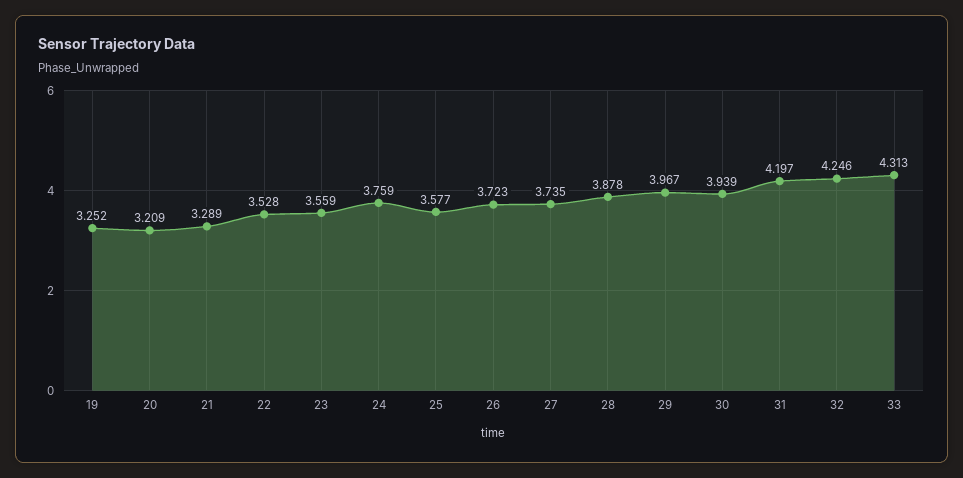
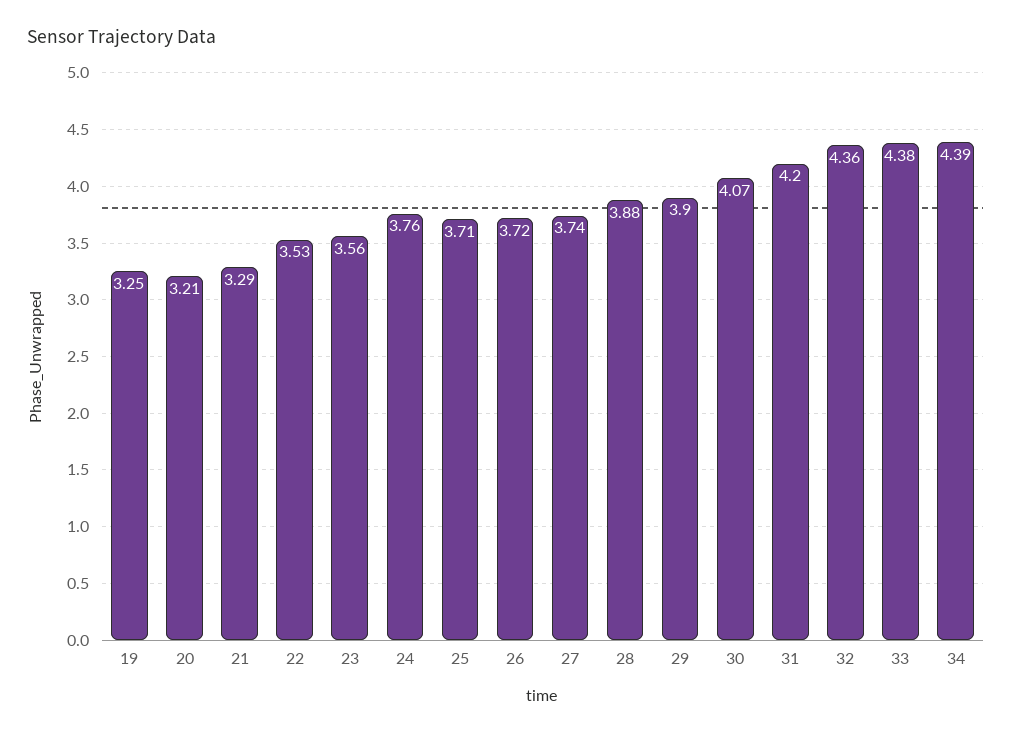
25: 3.577 -> 3.71
29: 3.967 -> 3.9
30: 3.939 -> 4.07
32: 4.246 -> 4.36
33: 4.313 -> 4.38
34: none -> 4.39

